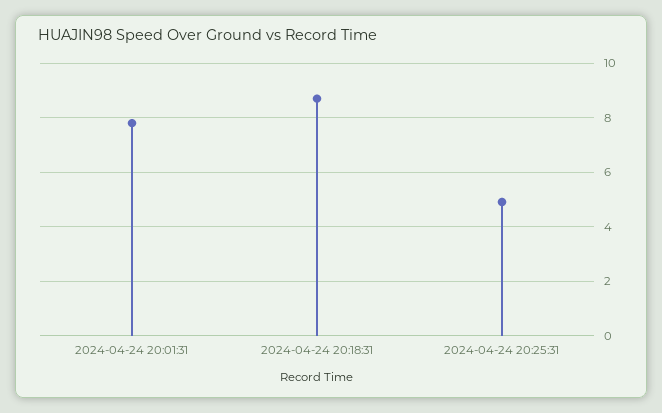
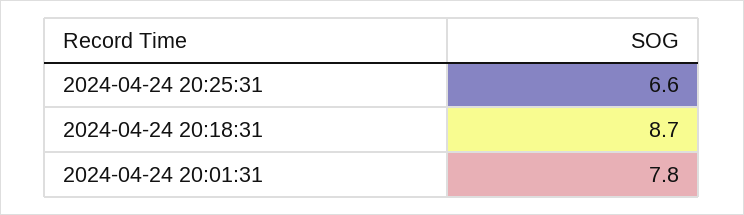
2024-04-24 20:25:31: 5 -> 6.6

